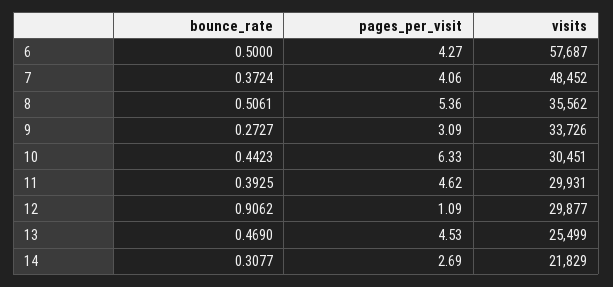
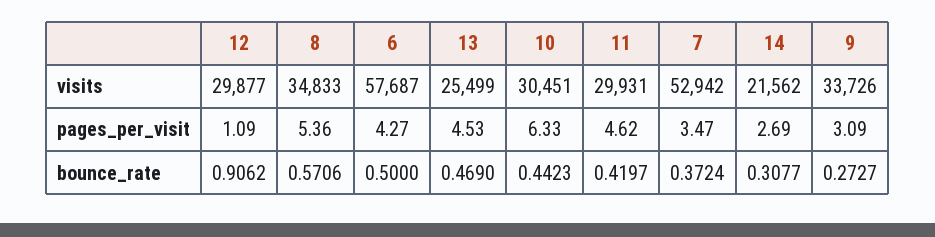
pages_per_visit, 7: 4.06 -> 3.47
visits, 7: 48452 -> 52942
bounce_rate, 8: 0.5061 -> 0.5706
visits, 8: 35562 -> 34833
bounce_rate, 11: 0.3925 -> 0.4197
visits, 14: 21829 -> 21562

